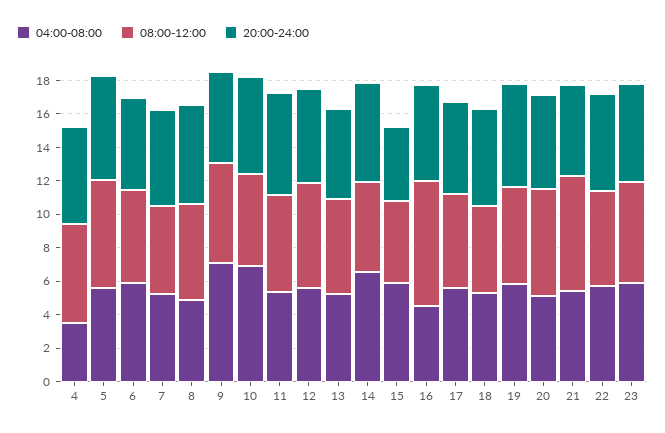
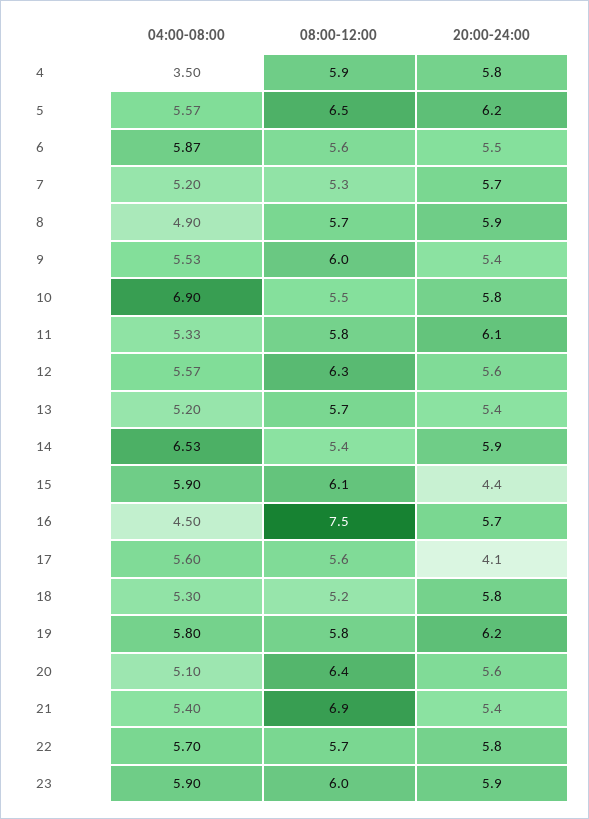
04:00-08:00, 9: 7 -> 5.53
08:00-12:00, 15: 5 -> 6.1
20:00-24:00, 17: 5.5 -> 4.1

